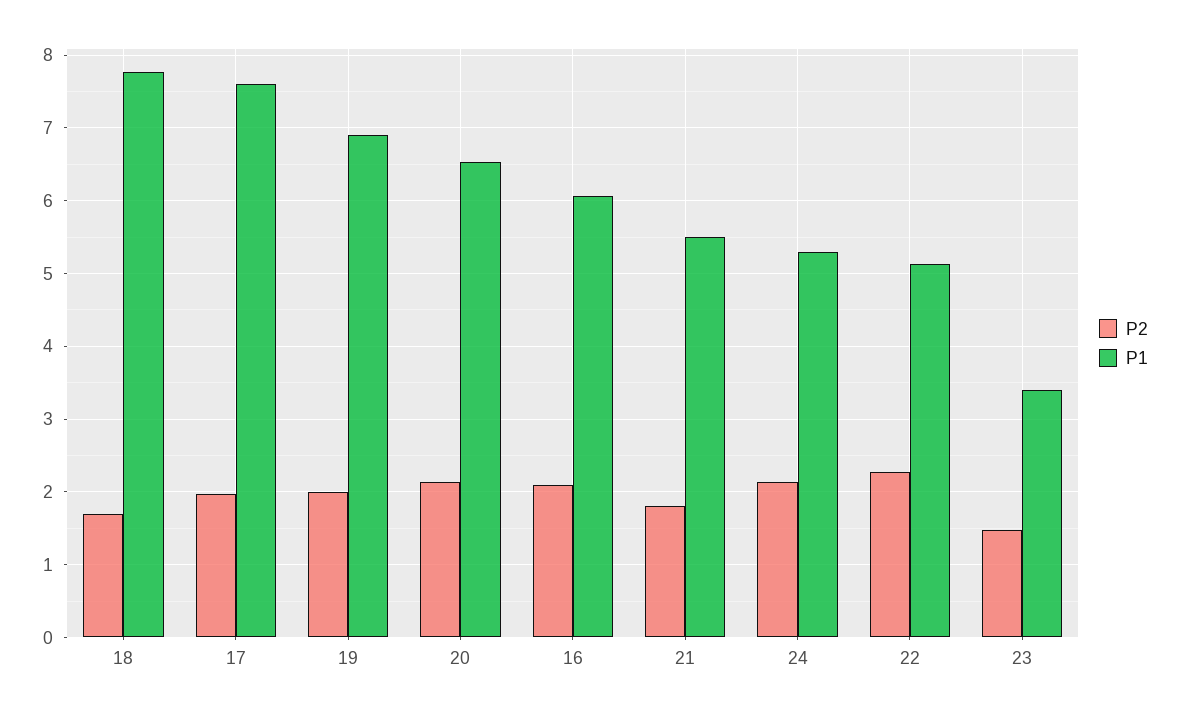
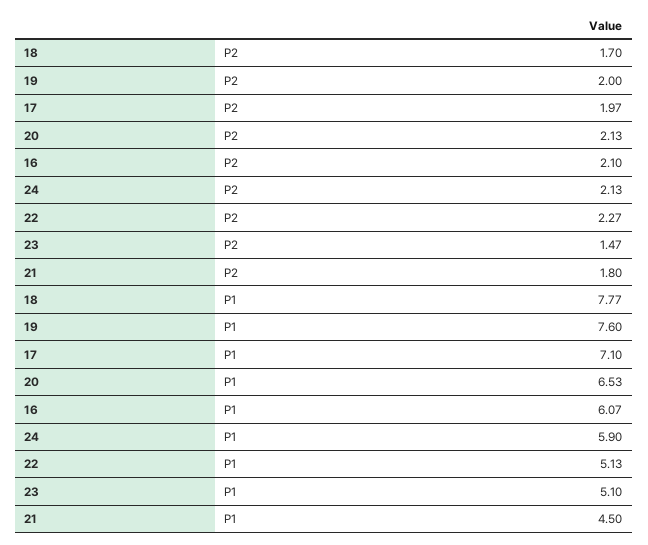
P1, 17: 7.6 -> 7.1
P1, 19: 6.9 -> 7.6
P1, 21: 5.5 -> 4.5
P1, 24: 5.3 -> 5.9
P1, 23: 3.4 -> 5.1

